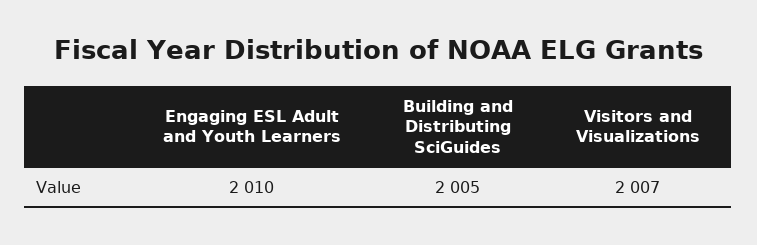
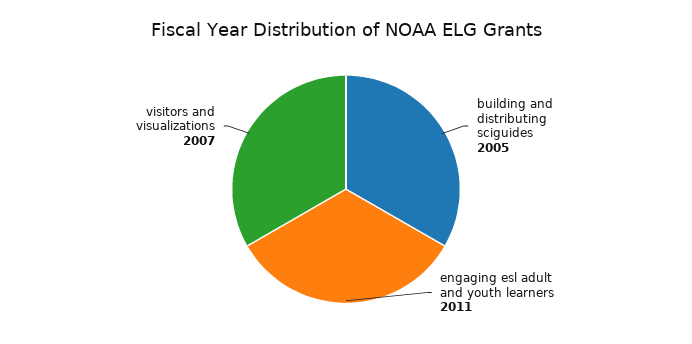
Engaging ESL Adult and Youth Learners: 2010 -> 2011

